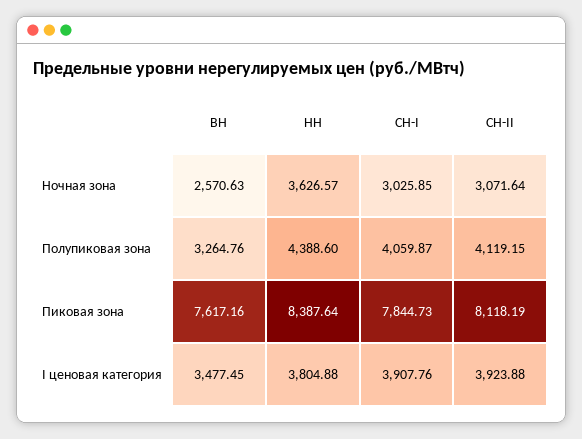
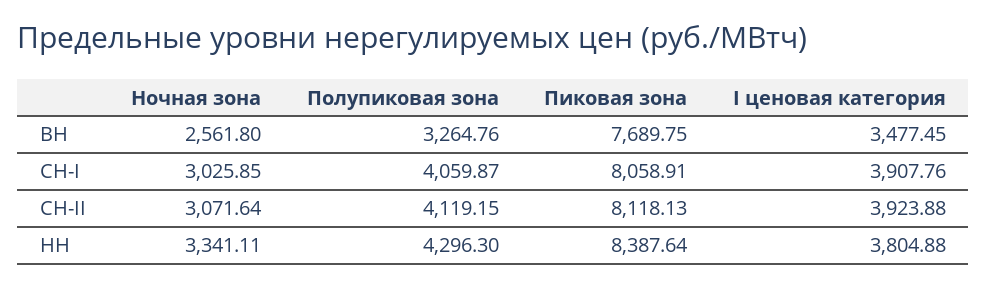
ВН, Ночная зона: 2570.63 -> 2561.8
НН, Ночная зона: 3626.57 -> 3341.11
НН, Полупиковая зона: 4388.6 -> 4296.3
ВН, Пиковая зона: 7617.16 -> 7689.75
СН-I, Пиковая зона: 7844.73 -> 8058.91
СН-II, Пиковая зона: 8118.19 -> 8118.13

